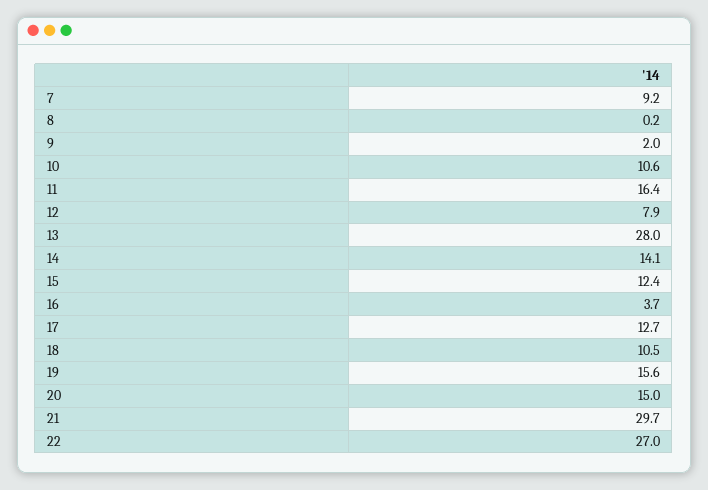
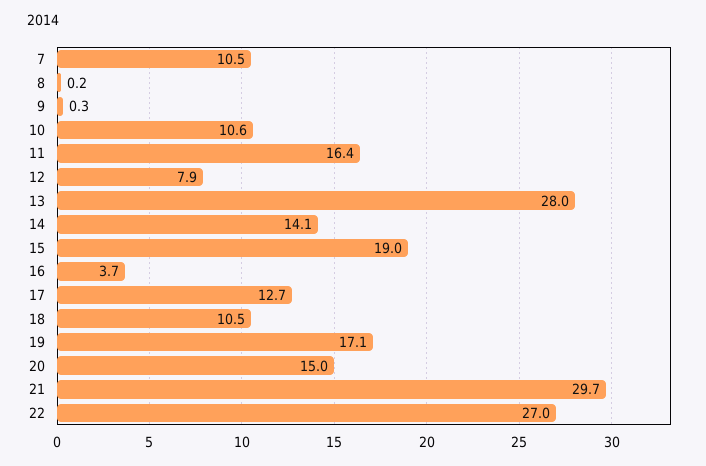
7: 9.2 -> 10.5
9: 2 -> 0.3
15: 12.4 -> 19
19: 15.6 -> 17.1

